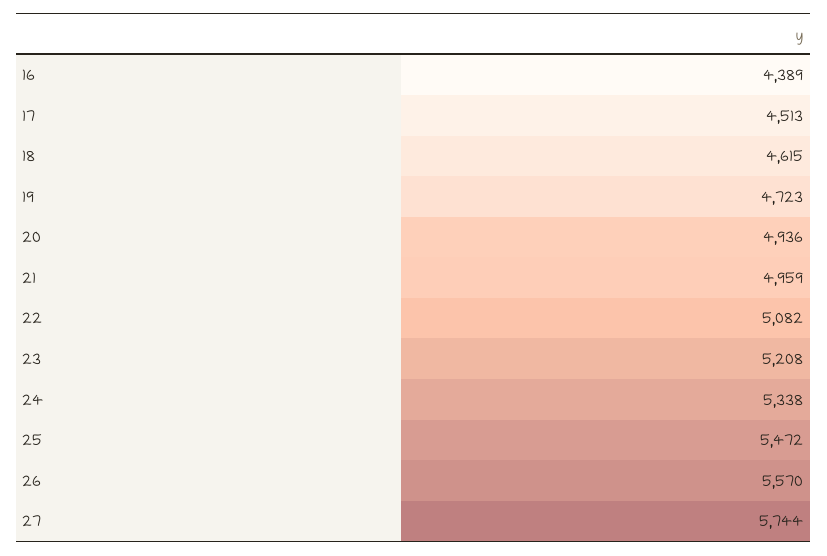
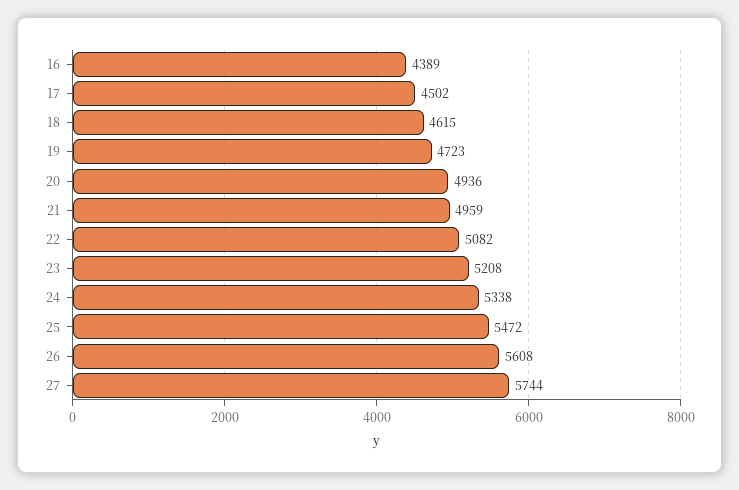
17: 4513 -> 4502
26: 5570 -> 5608

